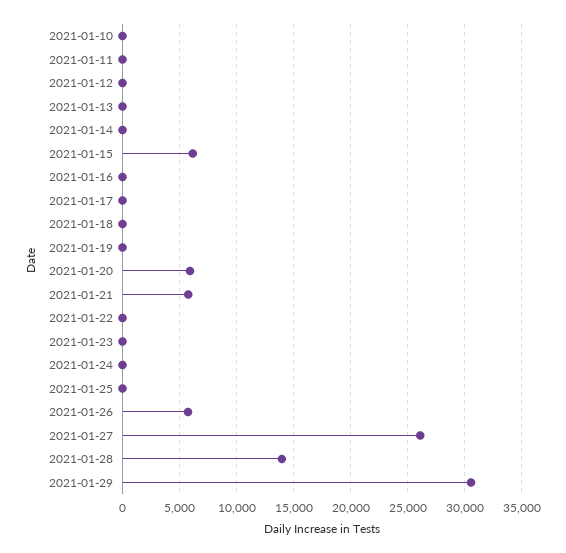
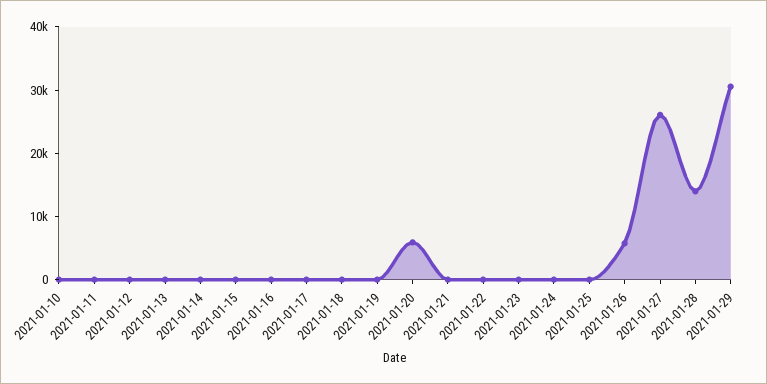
2021-01-15: 6000 -> 0
2021-01-21: 6000 -> 0

